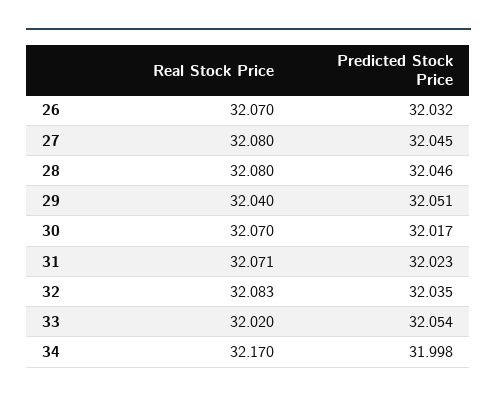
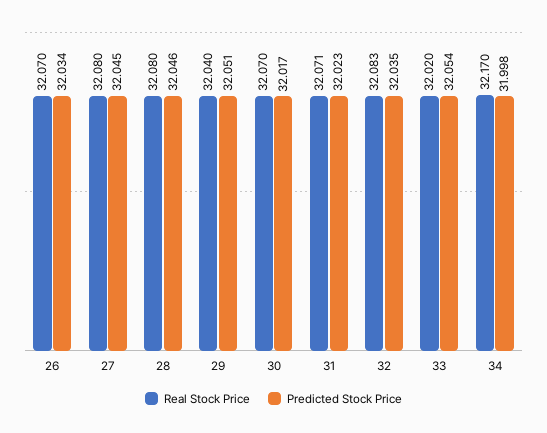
Predicted Stock Price, 26: 32.032 -> 32.034

